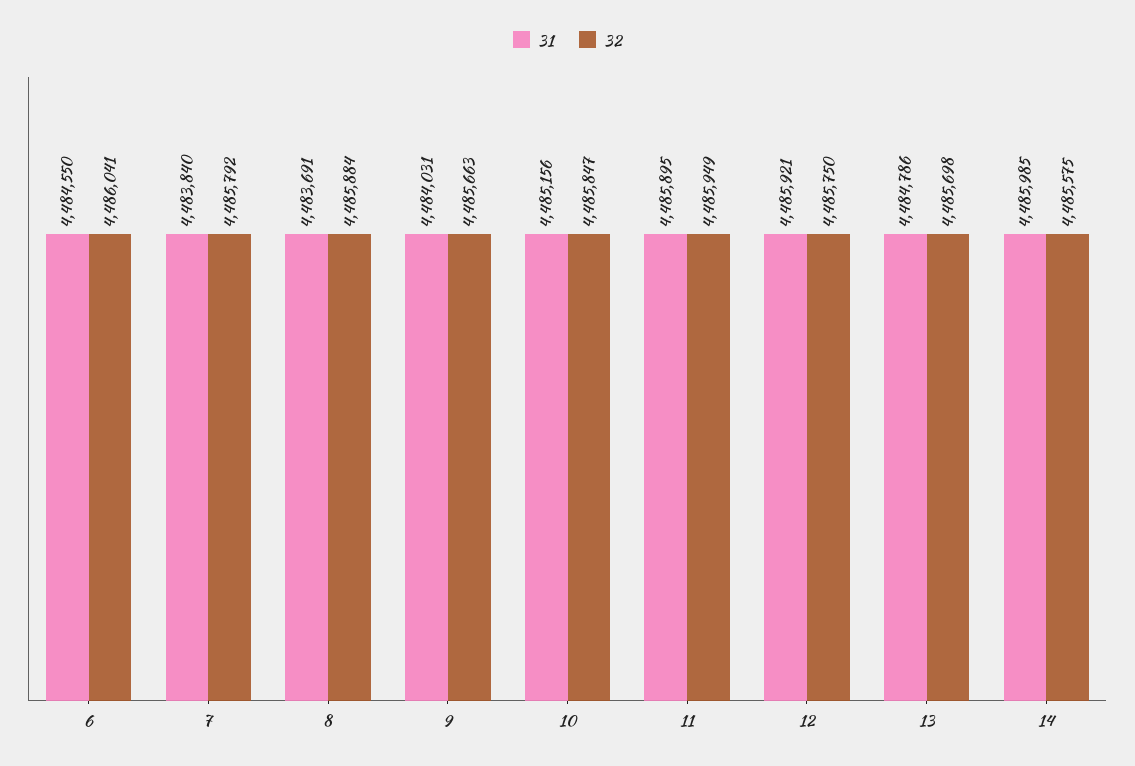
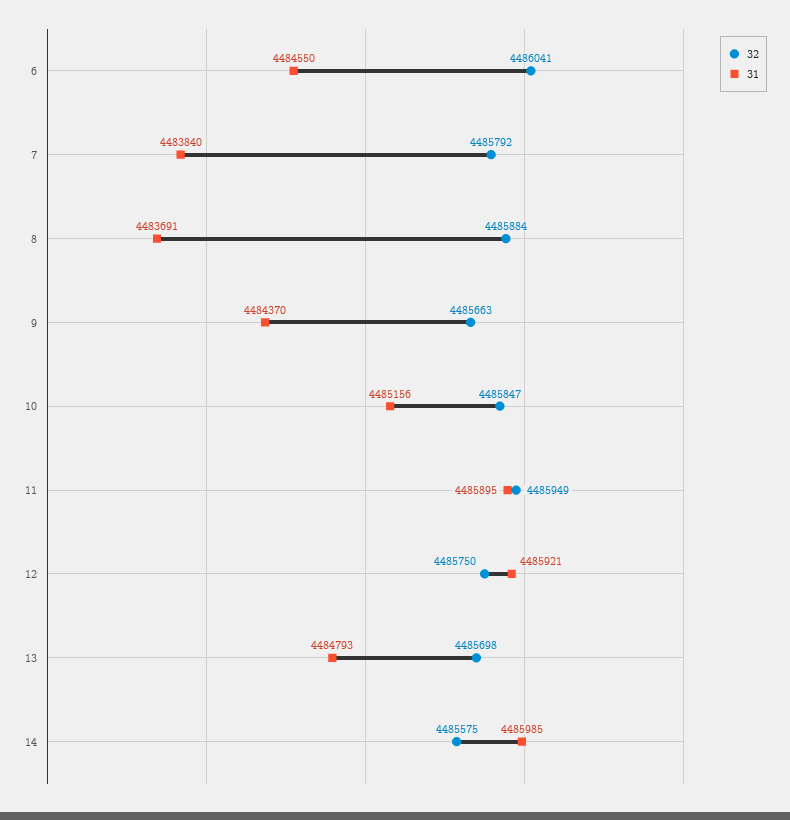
31, 9: 4484031 -> 4484370
31, 13: 4484786 -> 4484793

